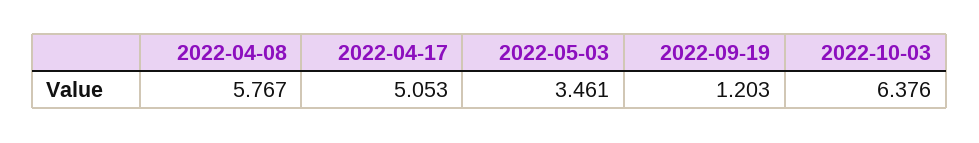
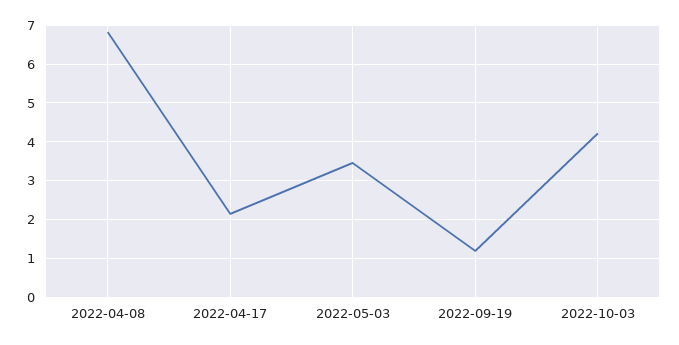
2022-04-08: 5.767 -> 6.8
2022-04-17: 5.053 -> 2.2
2022-10-03: 6.376 -> 4.2

